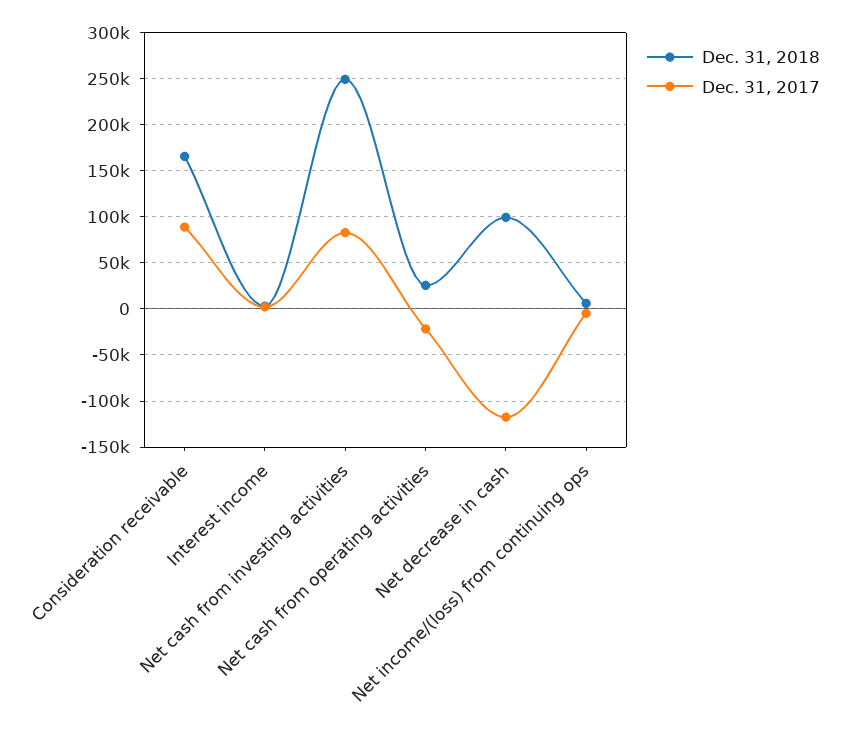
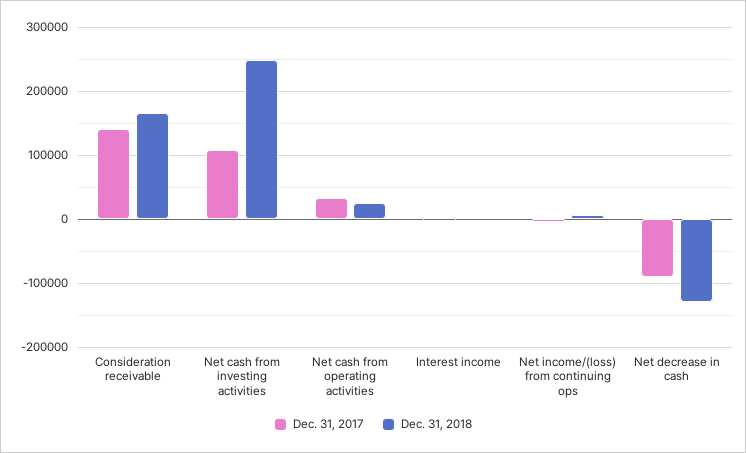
Dec. 31, 2017, Consideration receivable: 90000 -> 140000
Dec. 31, 2017, Net cash from investing activities: 80000 -> 110000
Dec. 31, 2017, Net cash from operating activities: -20000 -> 30000
Dec. 31, 2018, Net decrease in cash: 100000 -> -130000
Dec. 31, 2017, Net decrease in cash: -120000 -> -90000

